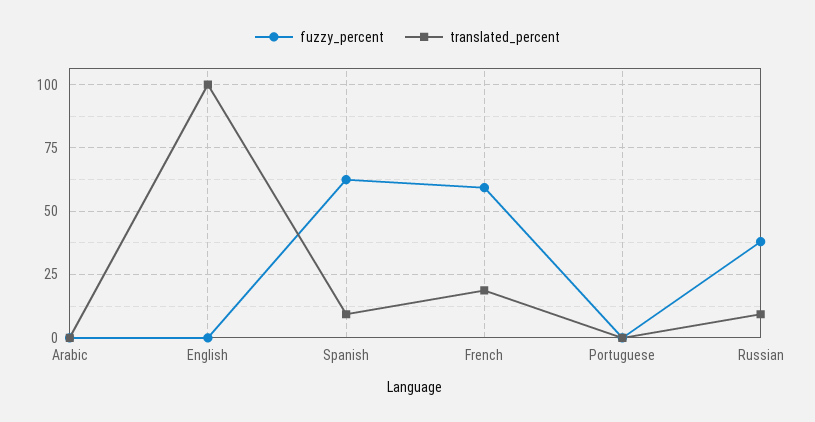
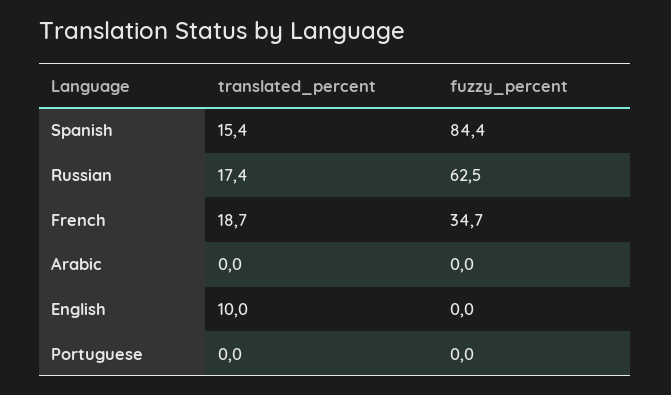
translated_percent, English: 100 -> 10
fuzzy_percent, Spanish: 62.5 -> 84.4
translated_percent, Spanish: 10 -> 15.4
fuzzy_percent, French: 60 -> 34.7
fuzzy_percent, Russian: 37.5 -> 62.5
translated_percent, Russian: 10 -> 17.4

